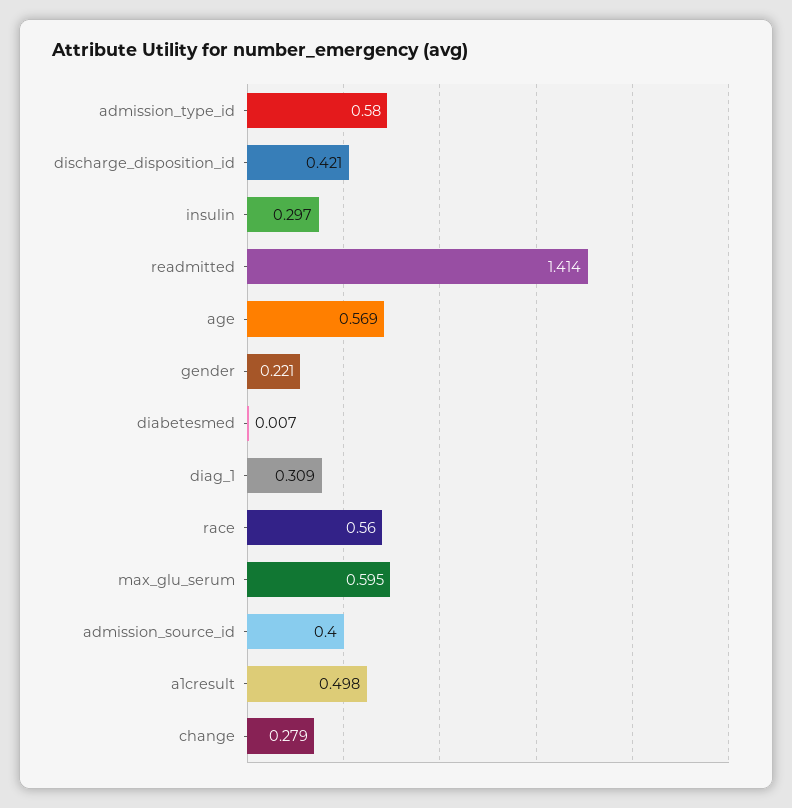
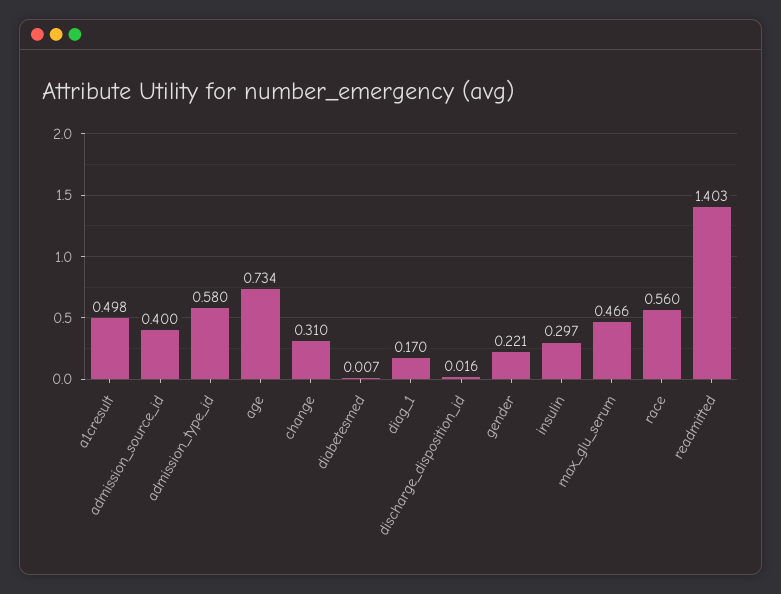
discharge_disposition_id: 0.421 -> 0.016
readmitted: 1.414 -> 1.403
age: 0.569 -> 0.734
diag_1: 0.309 -> 0.17
max_glu_serum: 0.595 -> 0.466
change: 0.279 -> 0.31

